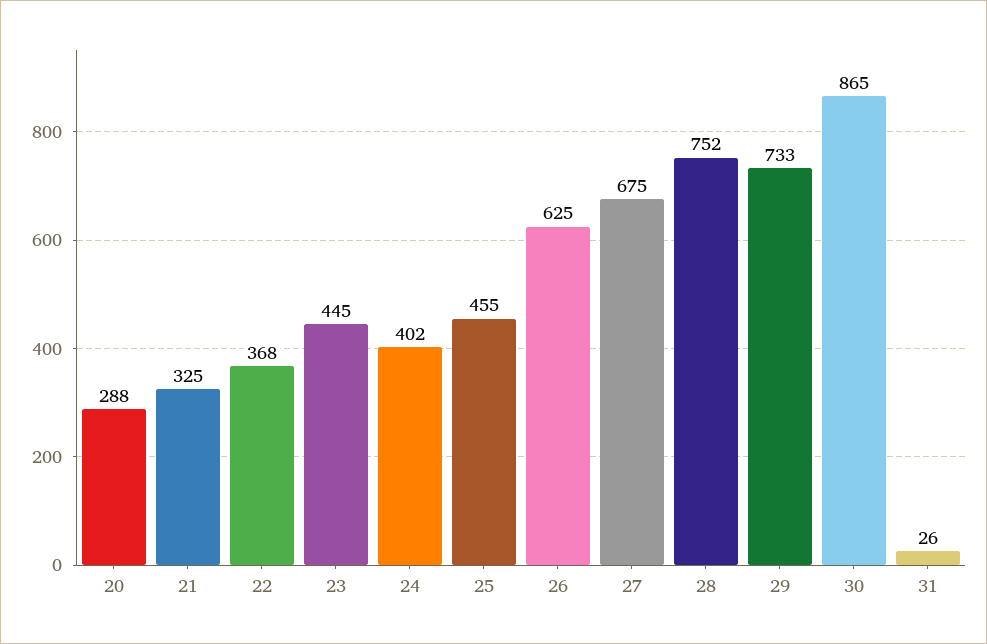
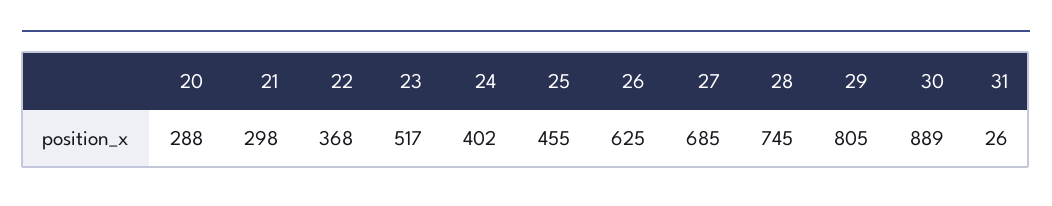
21: 325 -> 298
23: 445 -> 517
27: 675 -> 685
28: 752 -> 745
29: 733 -> 805
30: 865 -> 889

